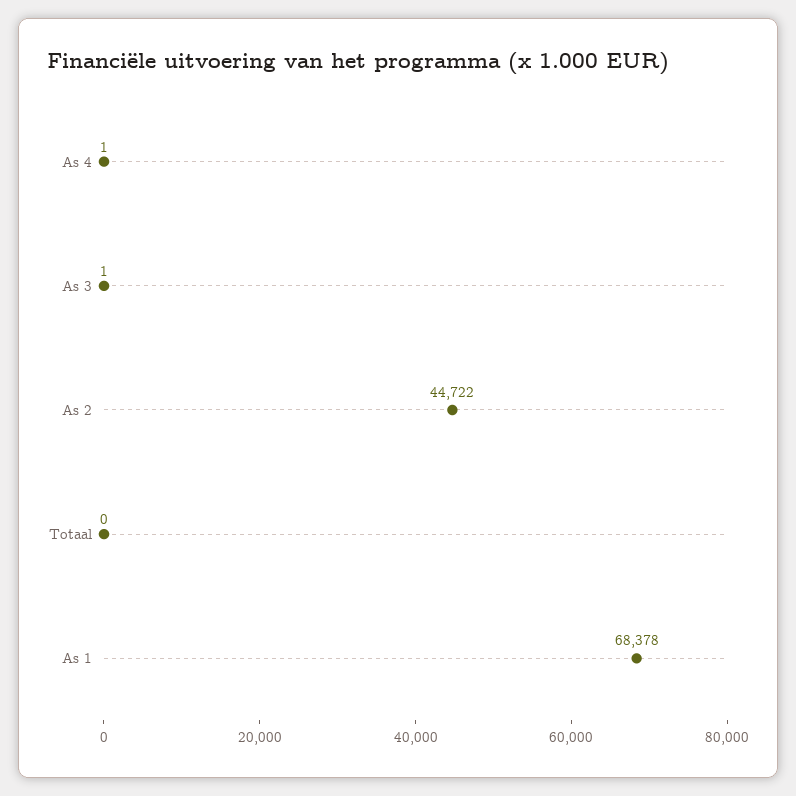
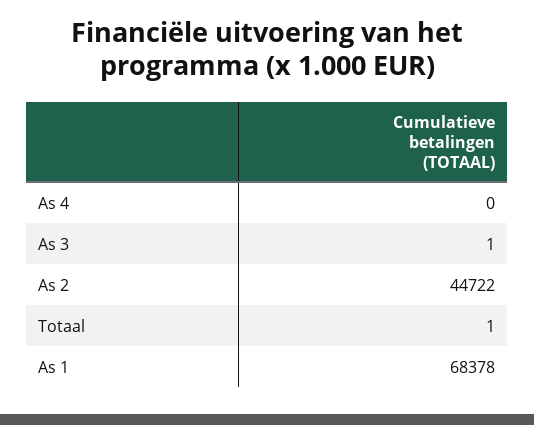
As 4: 1 -> 0
Totaal: 0 -> 1

